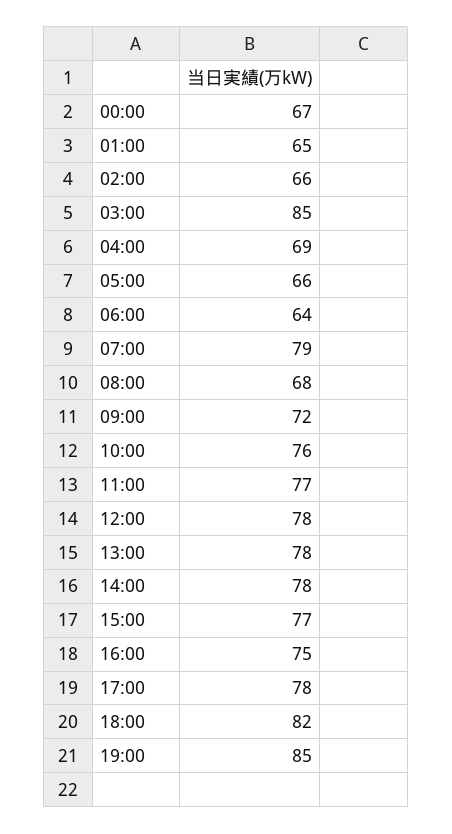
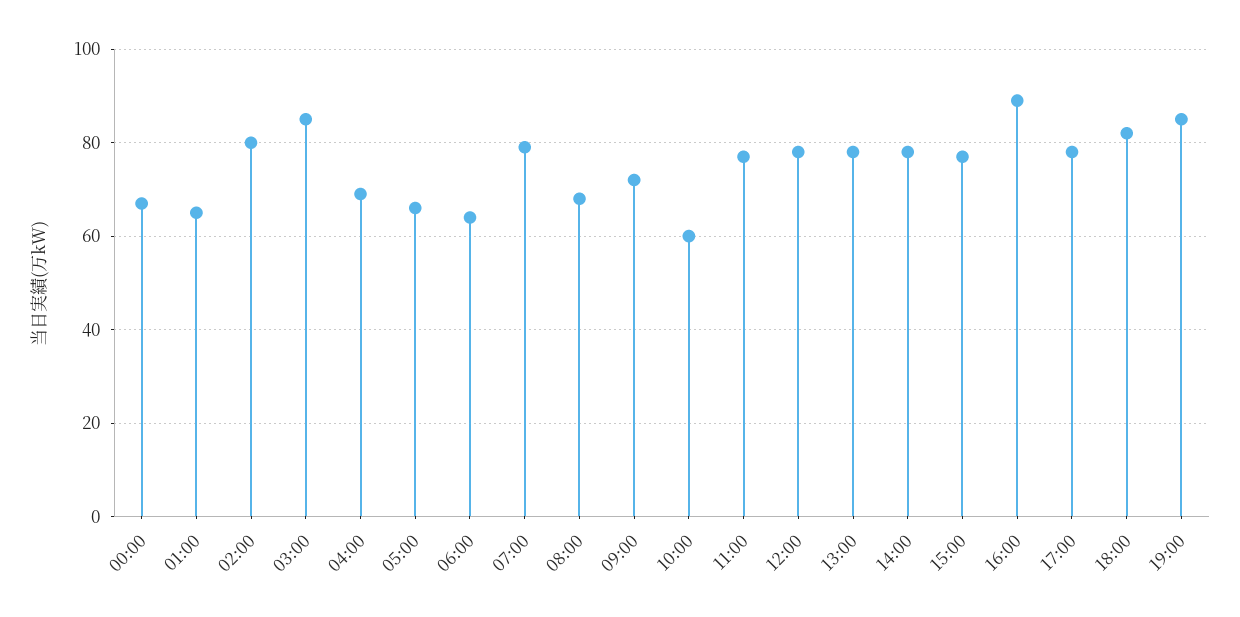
02:00: 66 -> 80
10:00: 76 -> 60
16:00: 75 -> 90

